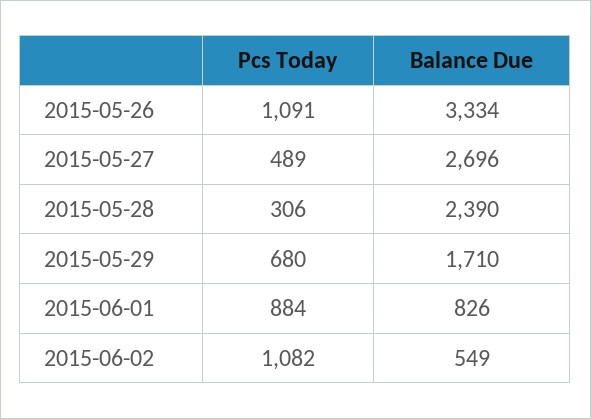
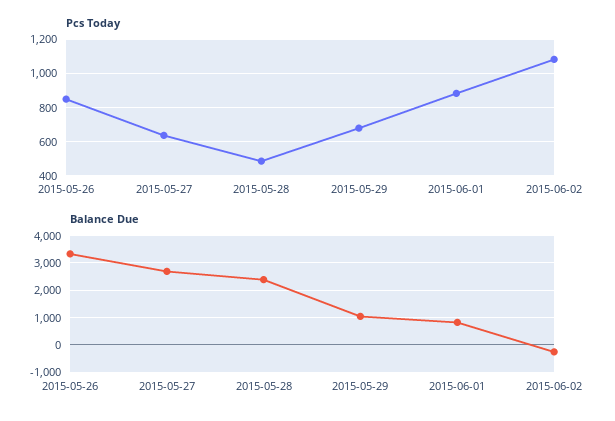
Pcs Today, 2015-05-26: 1091 -> 850
Pcs Today, 2015-05-27: 489 -> 650
Pcs Today, 2015-05-28: 306 -> 500
Balance Due, 2015-05-29: 1710 -> 1000
Balance Due, 2015-06-02: 549 -> -250

